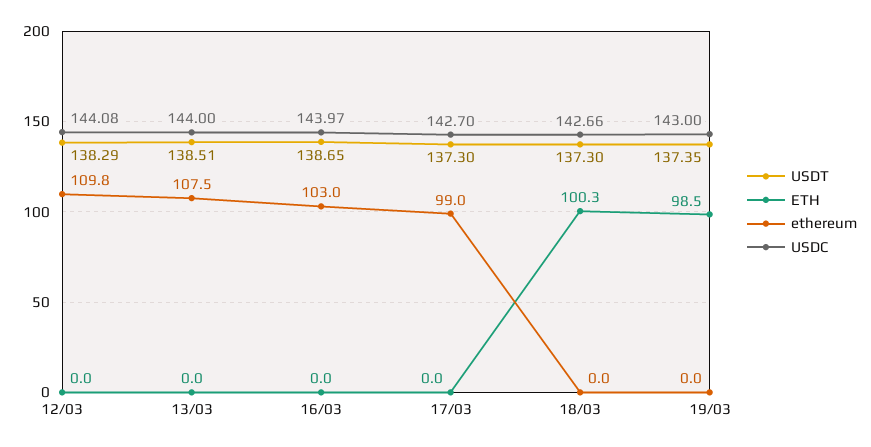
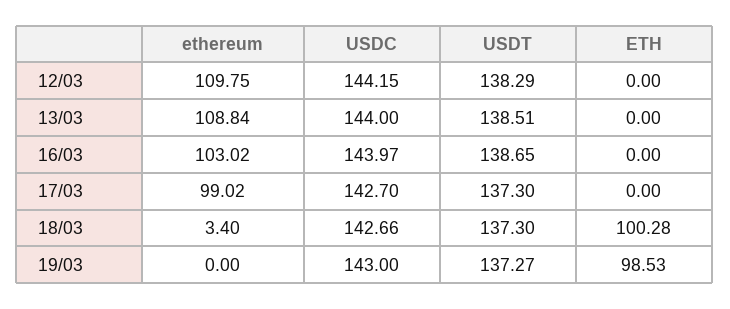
USDC, 12/03: 144.08 -> 144.15
ethereum, 13/03: 107.5 -> 108.84
ethereum, 18/03: 0 -> 3.4
USDT, 19/03: 137.35 -> 137.27

